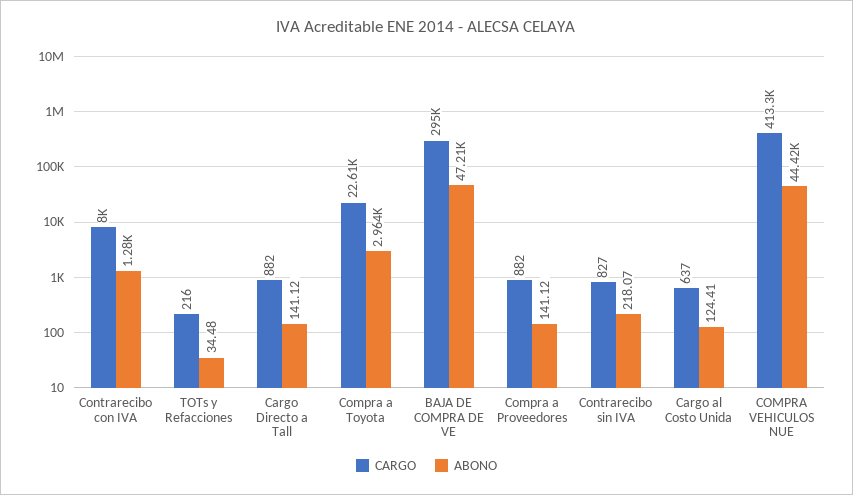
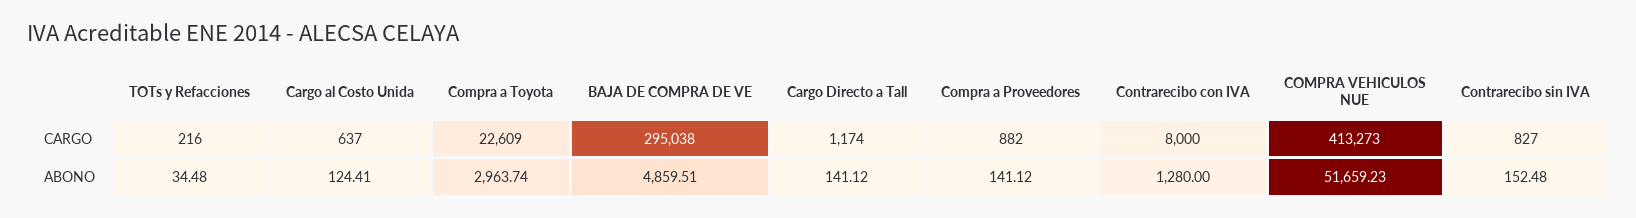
CARGO, Cargo Directo a Tall: 882 -> 1174
ABONO, BAJA DE COMPRA DE VE: 47210 -> 4859.51
ABONO, Contrarecibo sin IVA: 218.07 -> 152.48
ABONO, COMPRA VEHICULOS NUE: 44420 -> 51659.23

